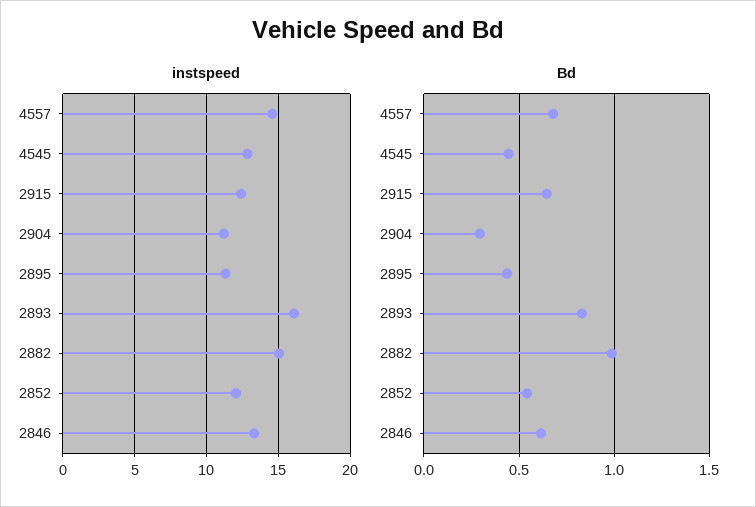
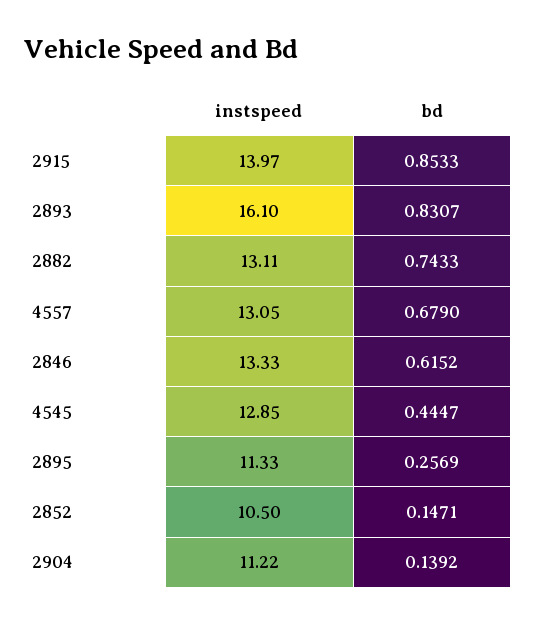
instspeed, 4557: 14.5 -> 13.05
instspeed, 2915: 12.5 -> 13.97
instspeed, 2882: 15 -> 13.11
instspeed, 2852: 12 -> 10.5
Bd, 2915: 0.65 -> 0.8533
Bd, 2904: 0.3 -> 0.1392
Bd, 2895: 0.45 -> 0.2569
Bd, 2882: 1 -> 0.7433
Bd, 2852: 0.55 -> 0.1471

